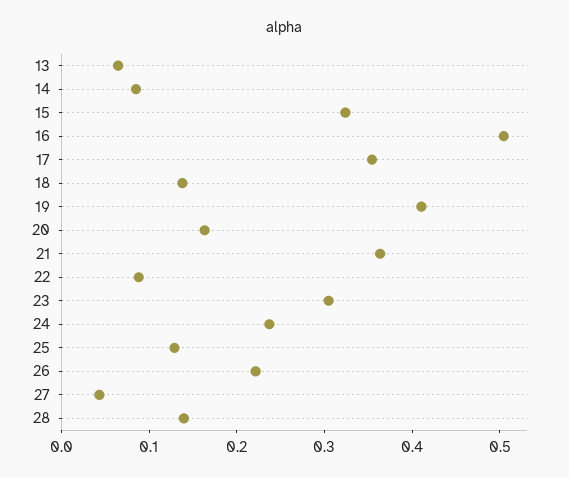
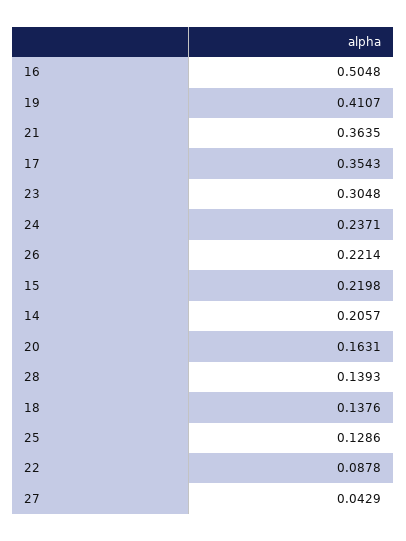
13: 0.06 -> none
14: 0.08 -> 0.2057
15: 0.32 -> 0.2198

